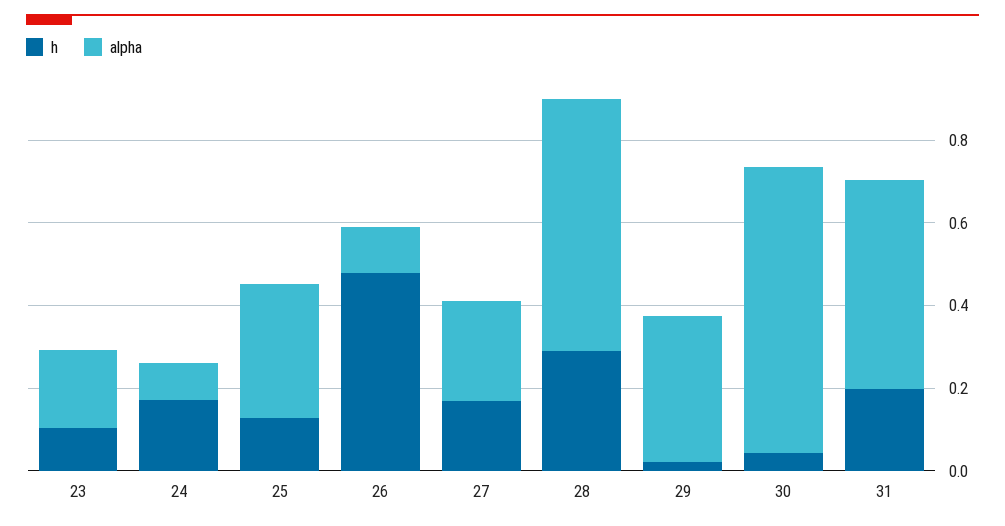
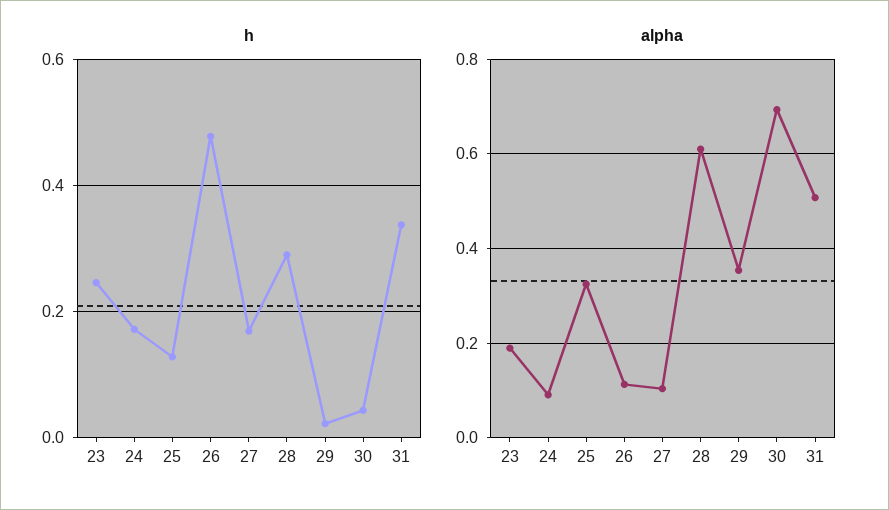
h, 23: 0.1 -> 0.24
alpha, 27: 0.25 -> 0.1
h, 31: 0.2 -> 0.34

